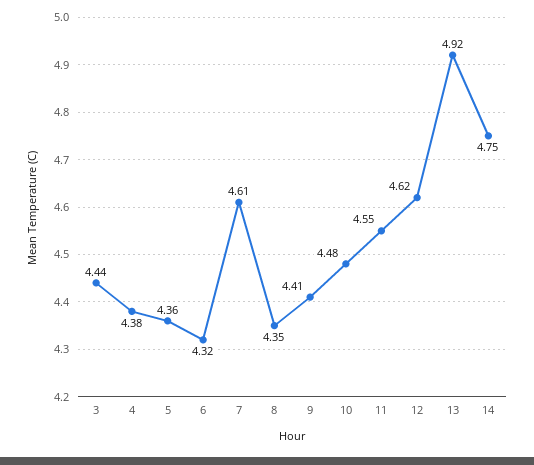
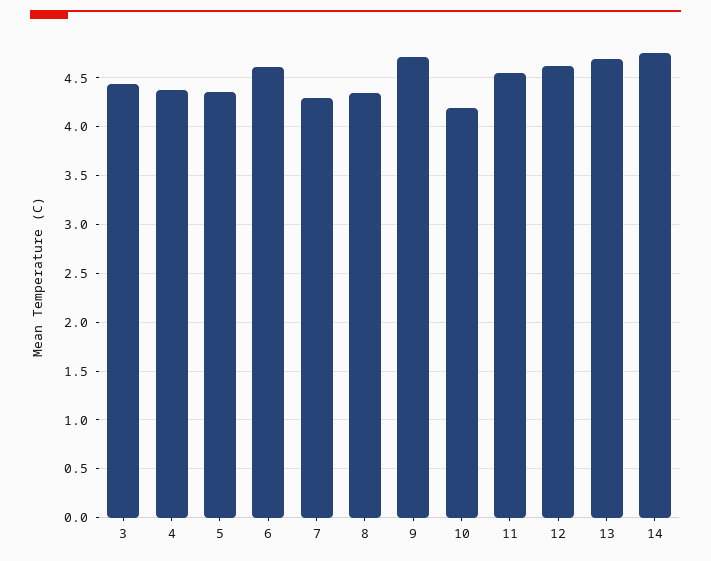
6: 4.32 -> 4.6
7: 4.61 -> 4.3
9: 4.41 -> 4.7
10: 4.48 -> 4.2
13: 4.92 -> 4.7

